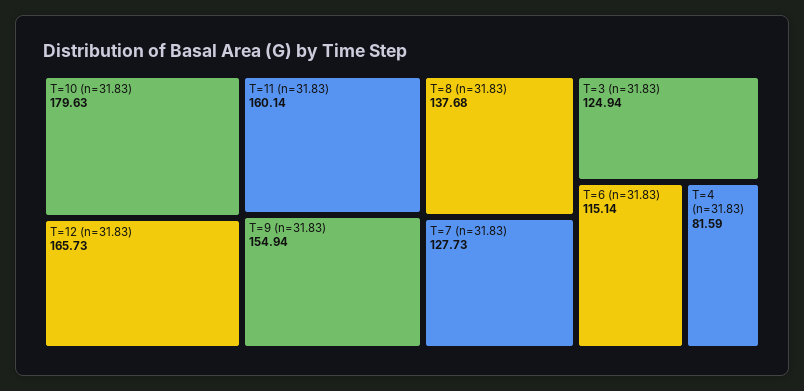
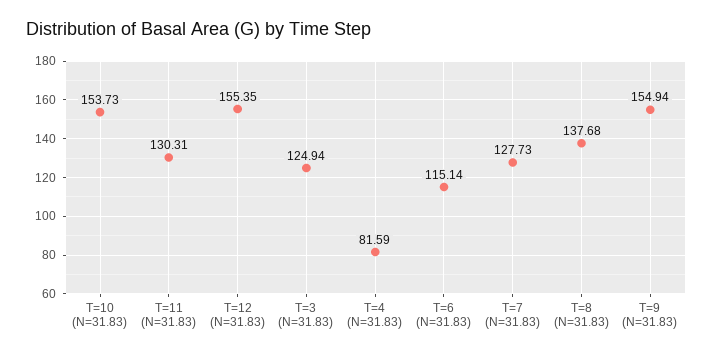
T=10 (n=31.83): 179.63 -> 153.73
T=12 (n=31.83): 165.73 -> 155.35
T=11 (n=31.83): 160.14 -> 130.31

